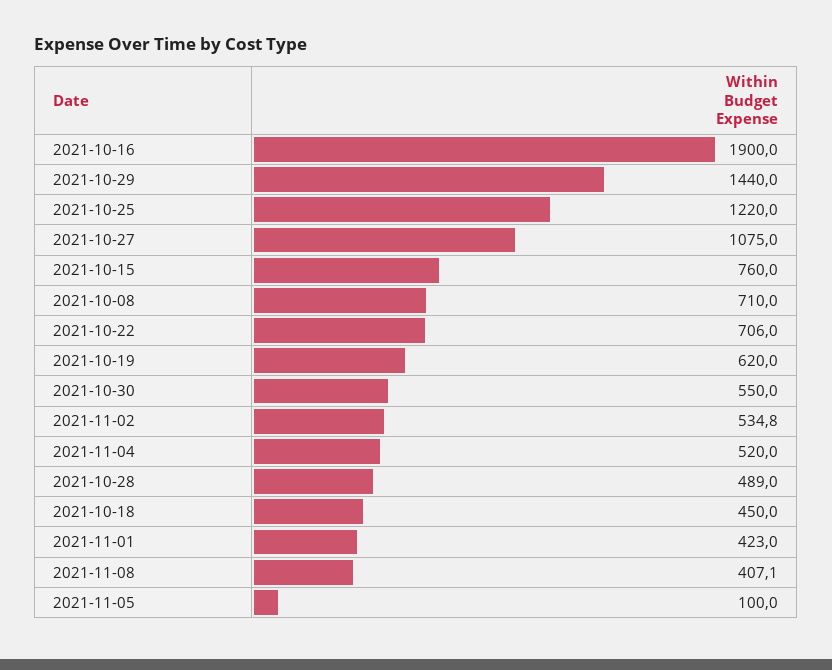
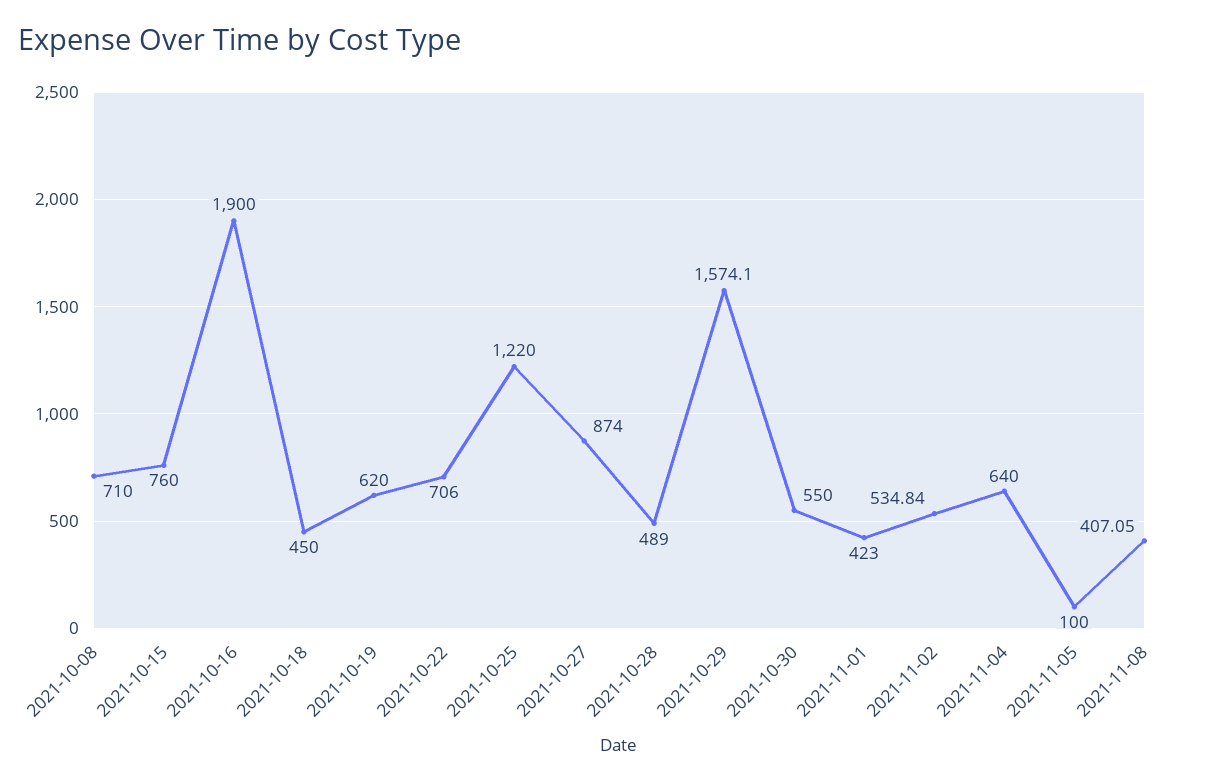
2021-10-29: 1440 -> 1574.1
2021-10-27: 1075 -> 874
2021-11-04: 520 -> 640

